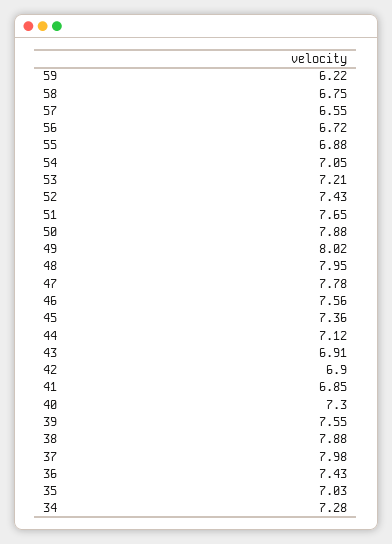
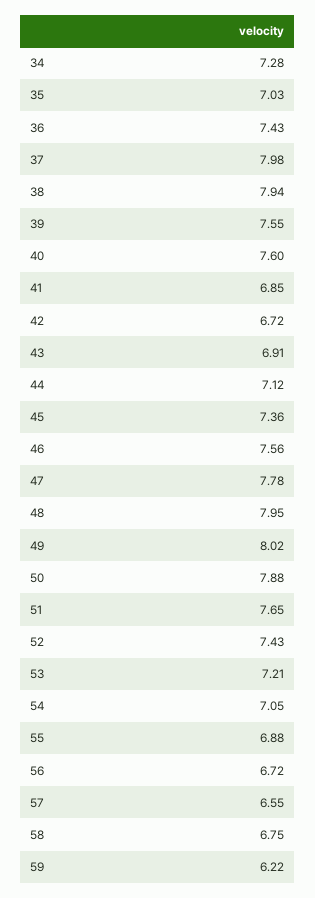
42: 6.9 -> 6.72
40: 7.3 -> 7.6
38: 7.88 -> 7.94

